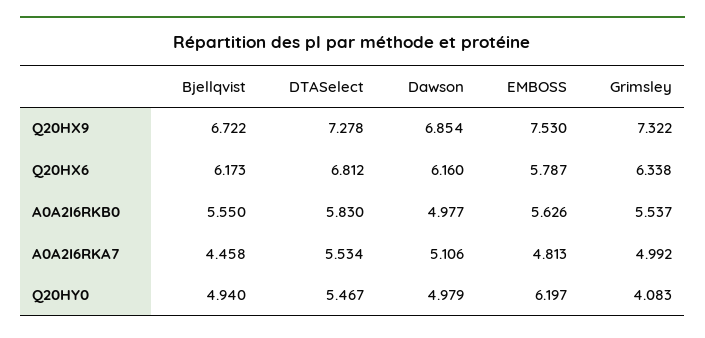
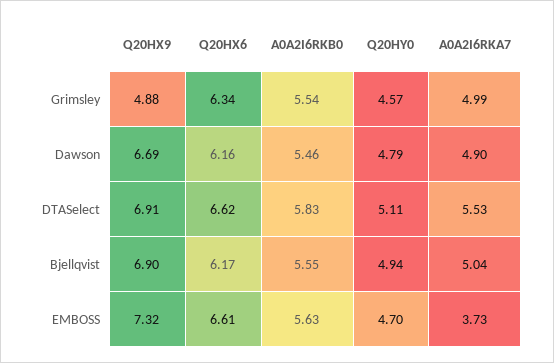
Bjellqvist, Q20HX9: 6.722 -> 6.9
DTASelect, Q20HX9: 7.278 -> 6.91
Dawson, Q20HX9: 6.854 -> 6.69
EMBOSS, Q20HX9: 7.53 -> 7.32
Grimsley, Q20HX9: 7.322 -> 4.88
DTASelect, Q20HX6: 6.812 -> 6.62
EMBOSS, Q20HX6: 5.787 -> 6.61
Dawson, A0A2I6RKB0: 4.977 -> 5.46
Bjellqvist, A0A2I6RKA7: 4.458 -> 5.04
Dawson, A0A2I6RKA7: 5.106 -> 4.9
EMBOSS, A0A2I6RKA7: 4.813 -> 3.73
DTASelect, Q20HY0: 5.467 -> 5.11
Dawson, Q20HY0: 4.979 -> 4.79
EMBOSS, Q20HY0: 6.197 -> 4.7
Grimsley, Q20HY0: 4.083 -> 4.57

